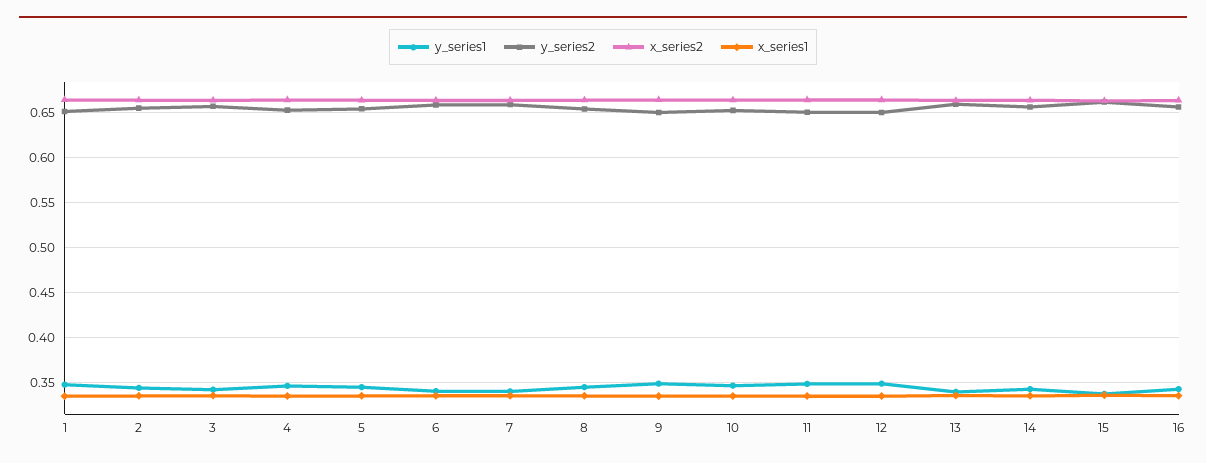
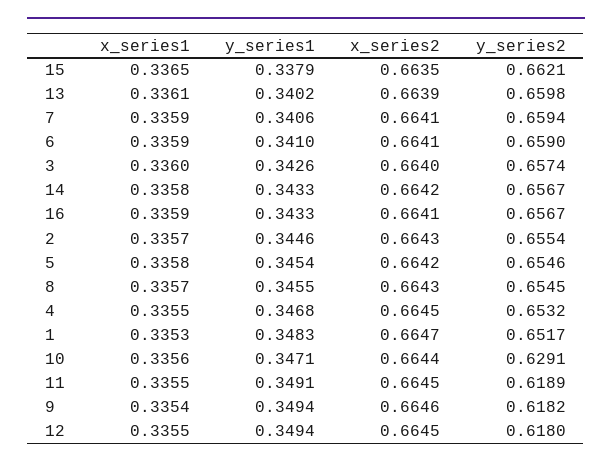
y_series2, 9: 0.65 -> 0.6182
y_series2, 10: 0.65 -> 0.6291
y_series2, 11: 0.65 -> 0.6189
y_series2, 12: 0.65 -> 0.618

